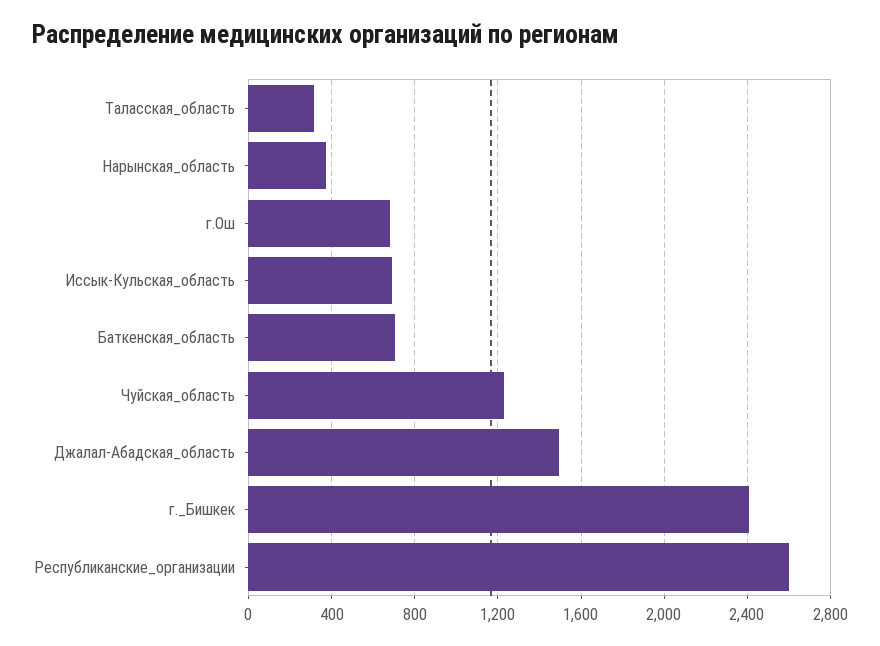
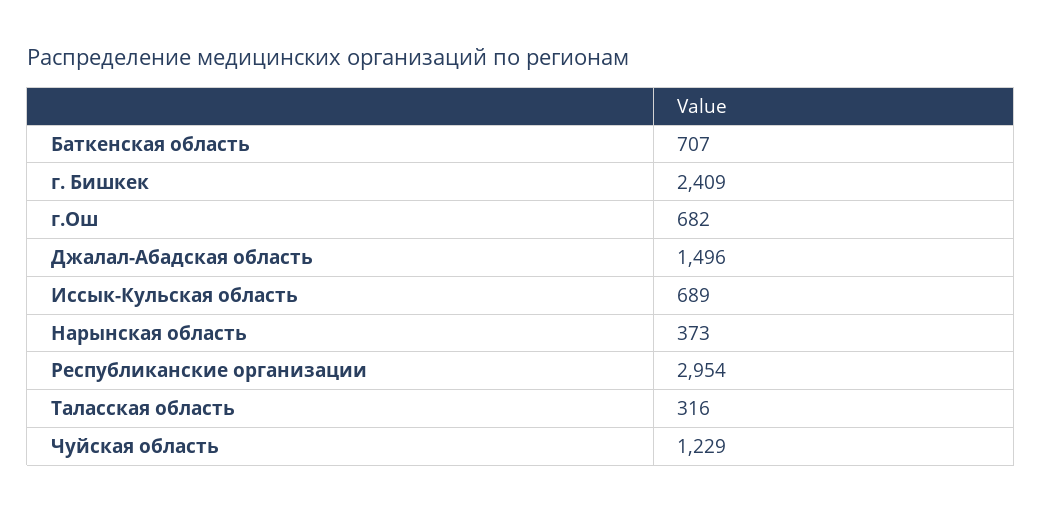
Республиканские_организации: 2600 -> 2954

